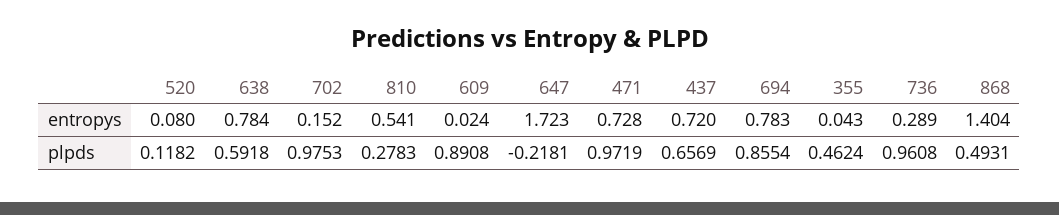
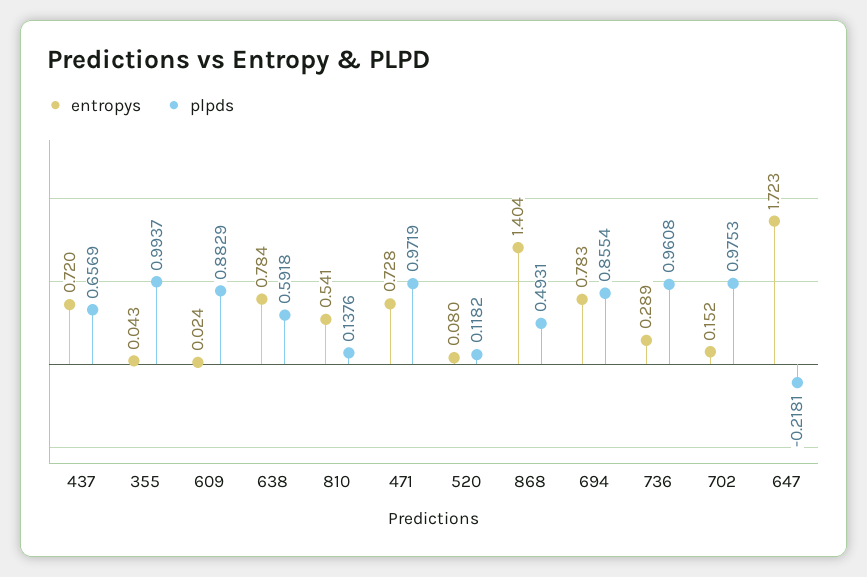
plpds, 810: 0.2783 -> 0.1376
plpds, 609: 0.8908 -> 0.8829
plpds, 355: 0.4624 -> 0.9937

